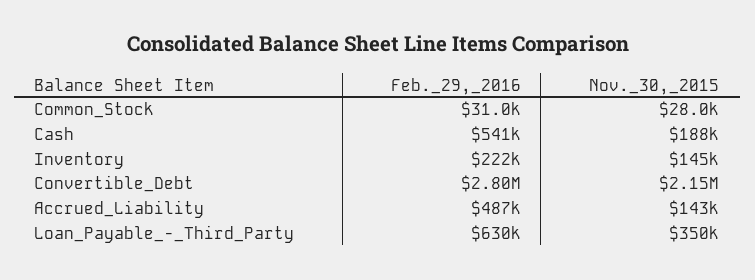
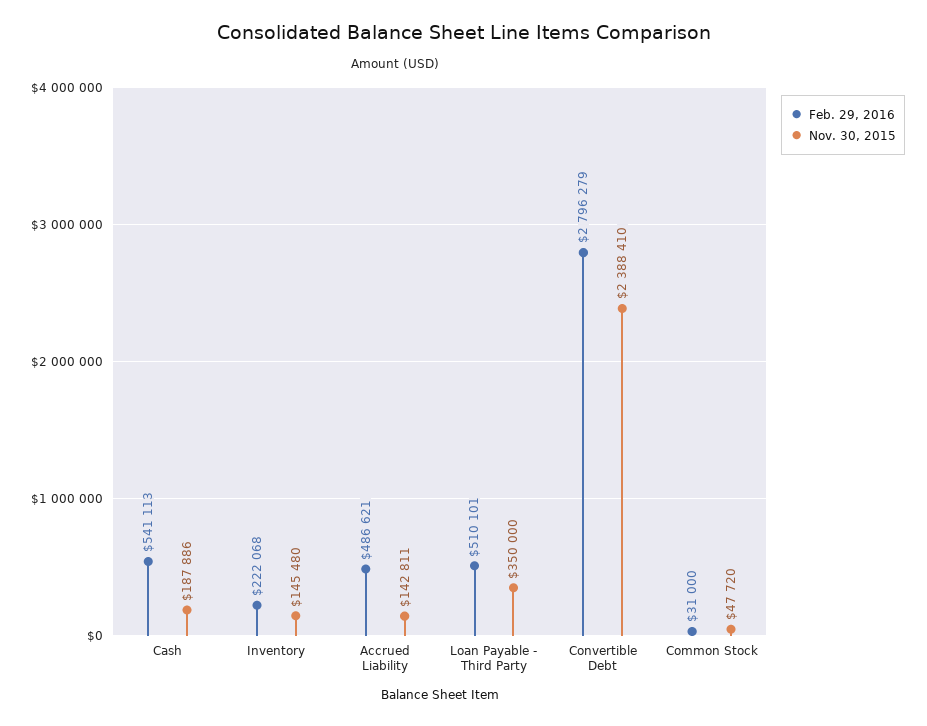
Nov._30,_2015, Common_Stock: 28000 -> 47720
Nov._30,_2015, Convertible_Debt: 2150000 -> 2388410
Feb._29,_2016, Loan_Payable_-_Third_Party: 630000 -> 510101

